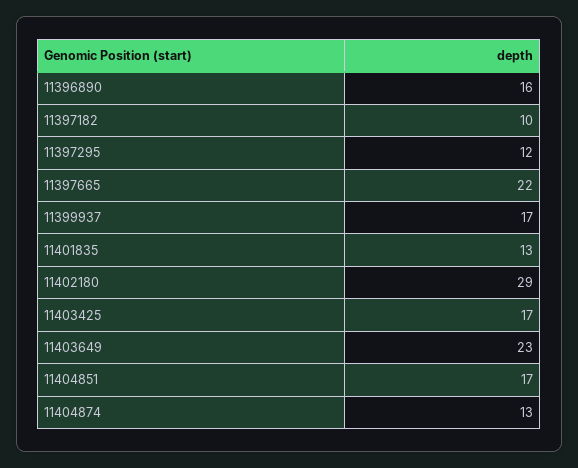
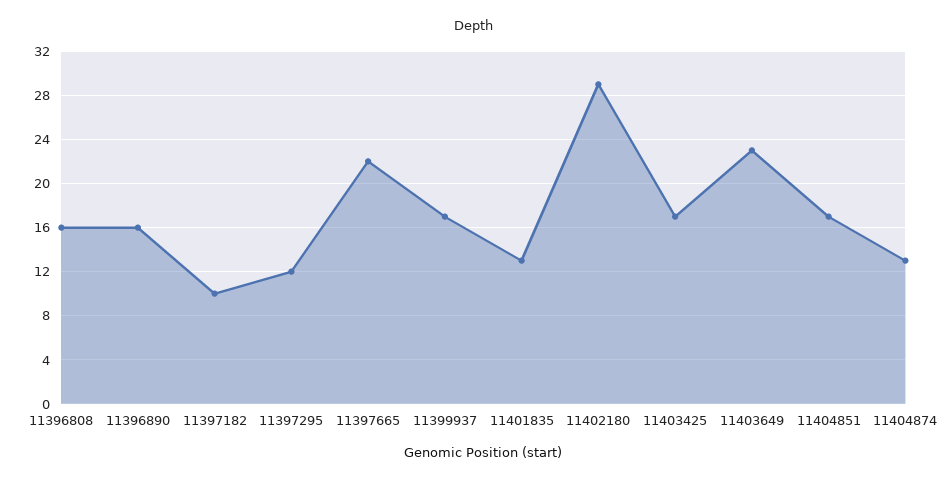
11396808: none -> 16

